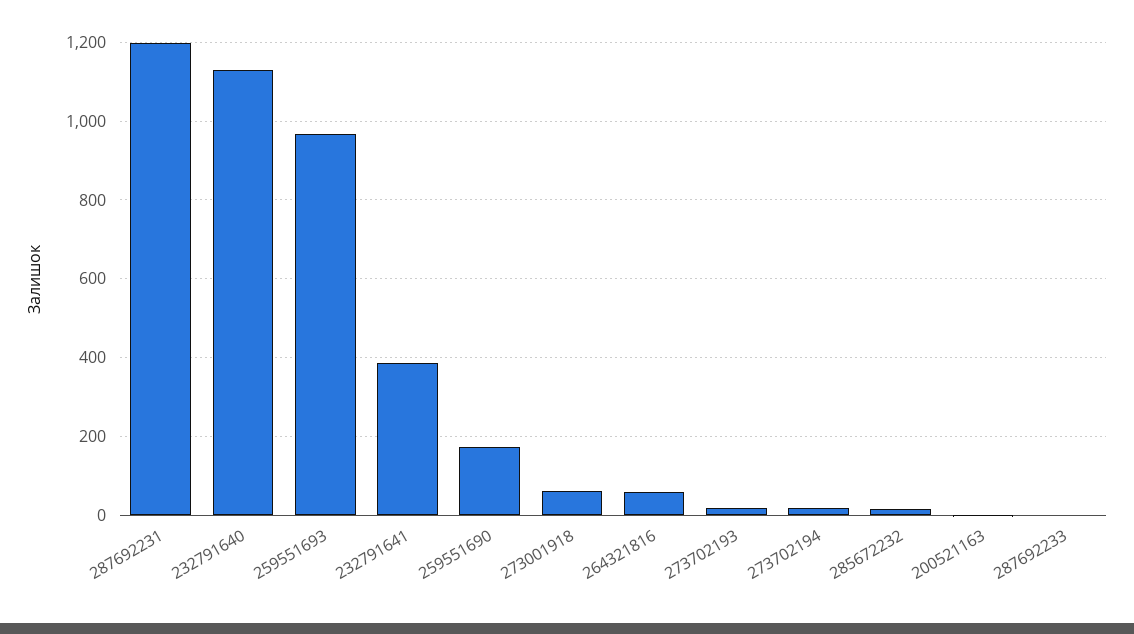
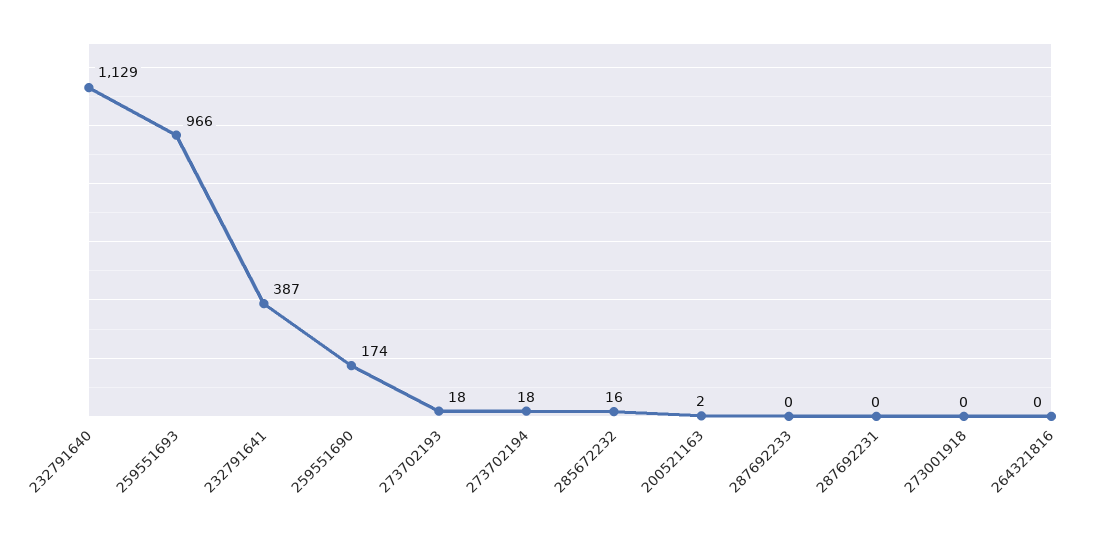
287692231: 1200 -> 0
273001918: 60 -> 0
264321816: 60 -> 0

